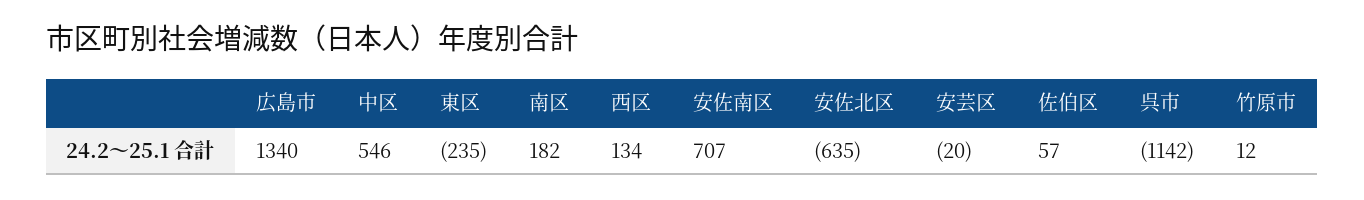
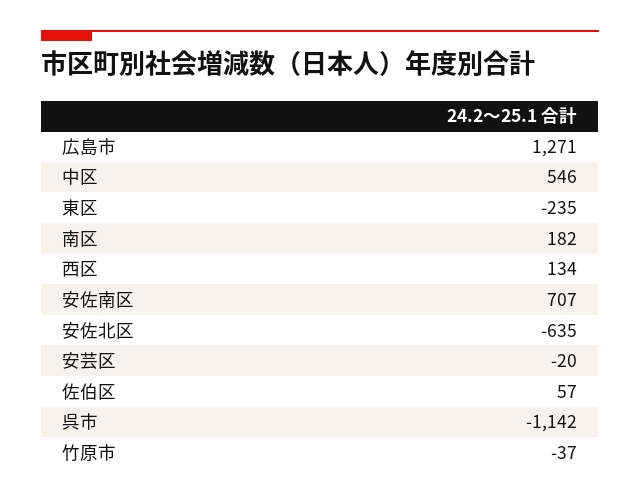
広島市: 1340 -> 1271
竹原市: 12 -> -37

